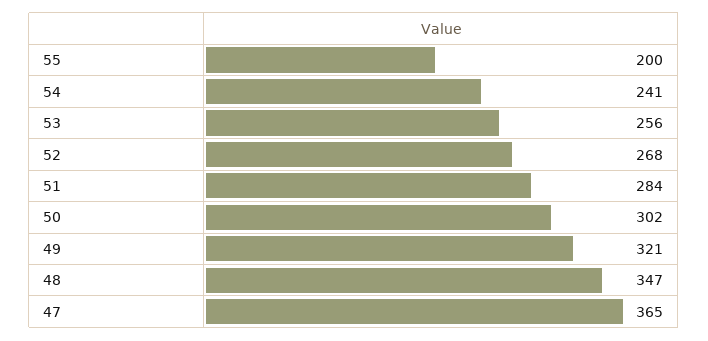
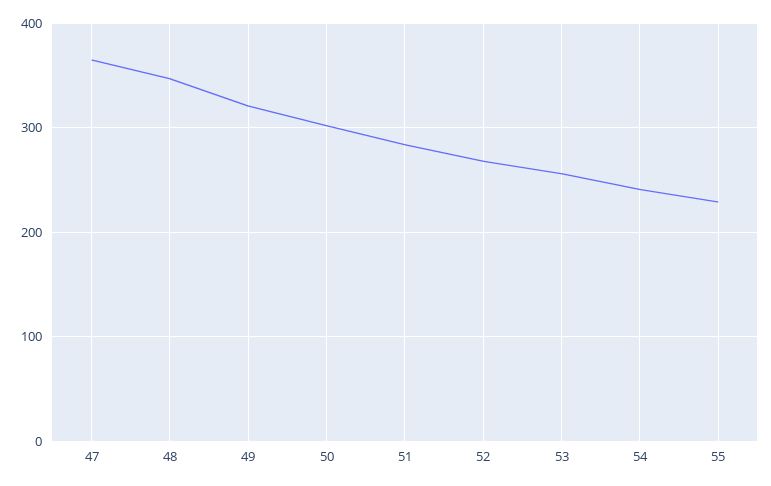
55: 200 -> 230

